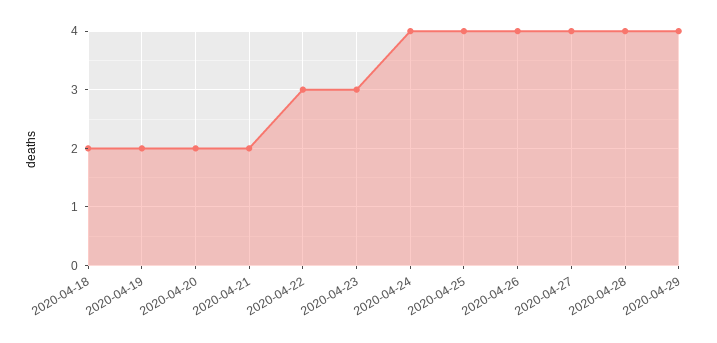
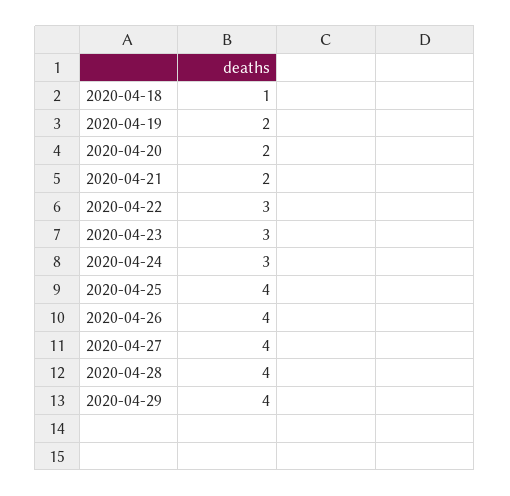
2020-04-18: 2 -> 1
2020-04-24: 4 -> 3

